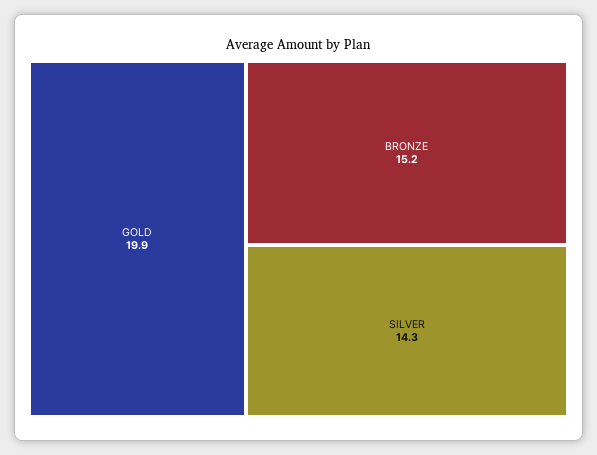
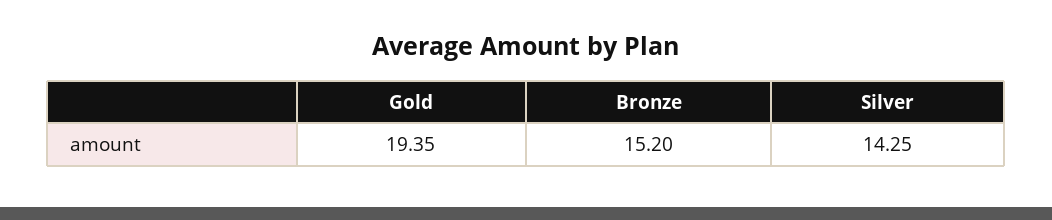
GOLD: 19.9 -> 19.35

